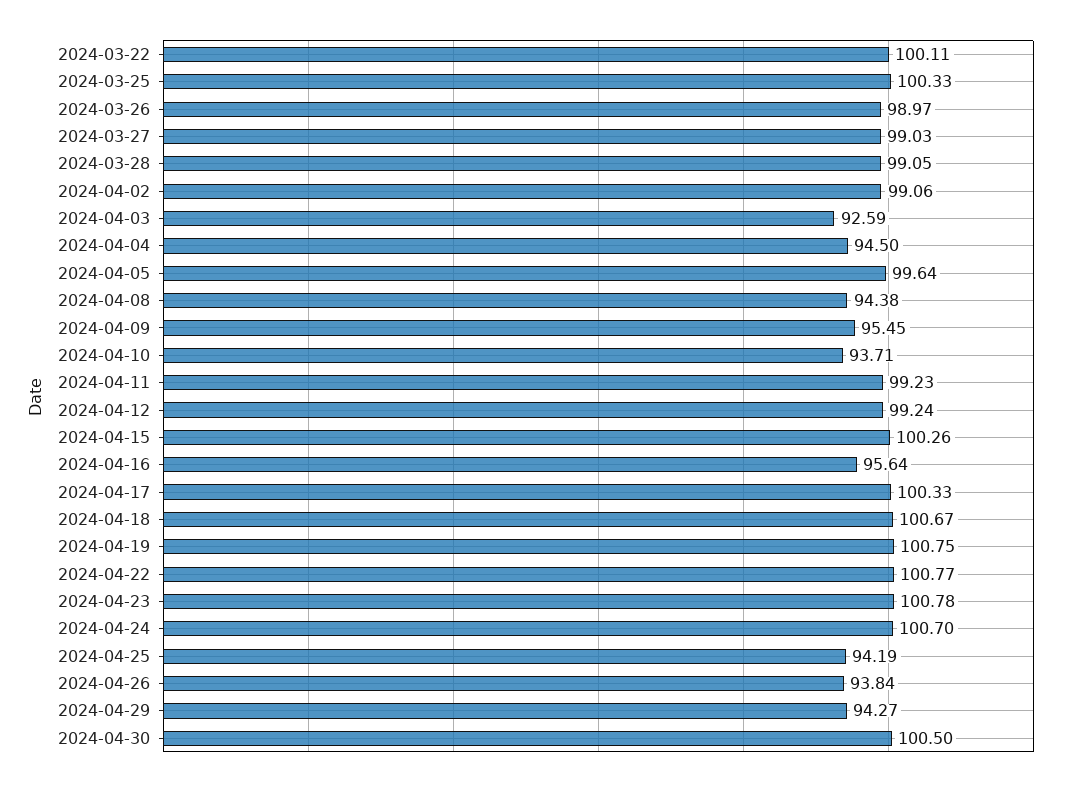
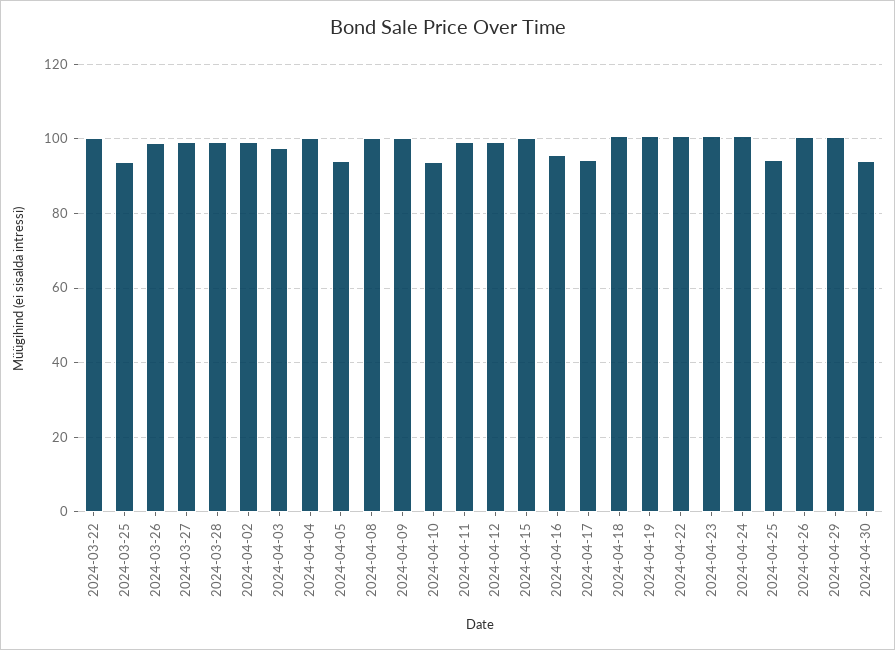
2024-03-25: 100.33 -> 94
2024-04-03: 92.59 -> 98
2024-04-04: 94.5 -> 100
2024-04-05: 99.64 -> 94
2024-04-08: 94.38 -> 100
2024-04-09: 95.45 -> 100
2024-04-17: 100.33 -> 94
2024-04-26: 93.84 -> 100
2024-04-29: 94.27 -> 100
2024-04-30: 100.5 -> 94

